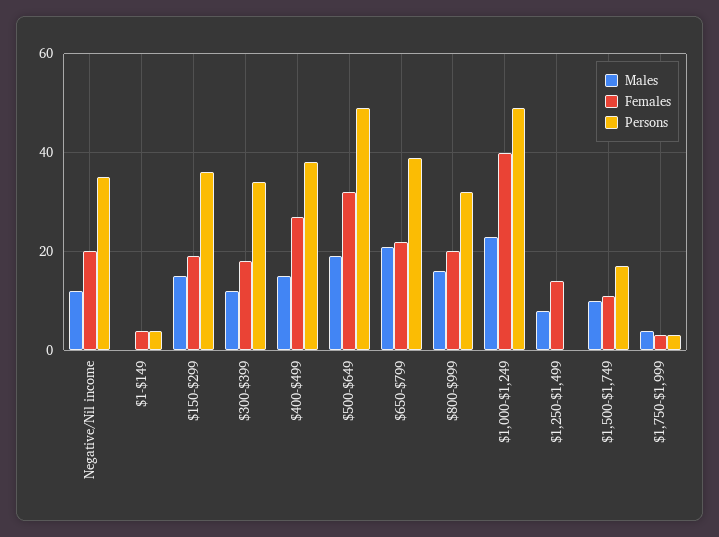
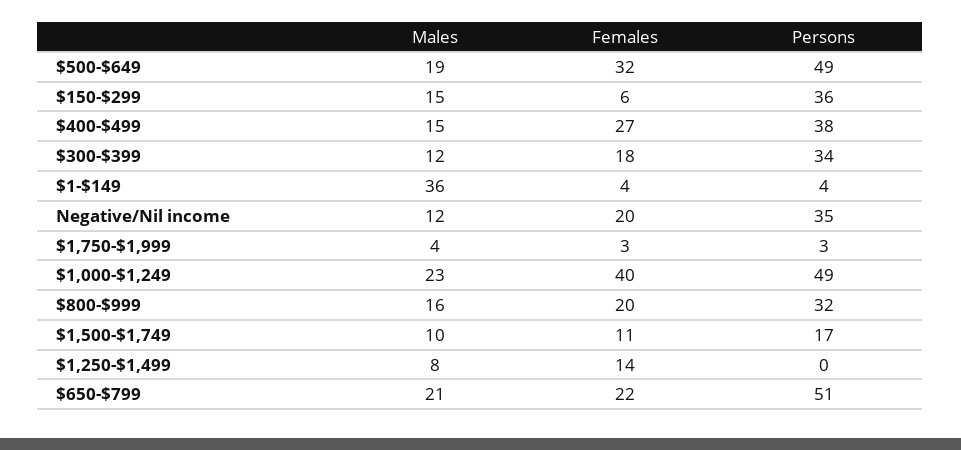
Males, $1-$149: 0 -> 36
Females, $150-$299: 20 -> 6
Persons, $650-$799: 40 -> 51

